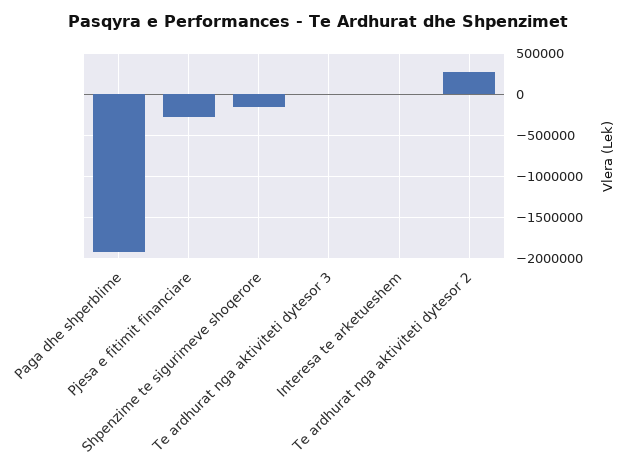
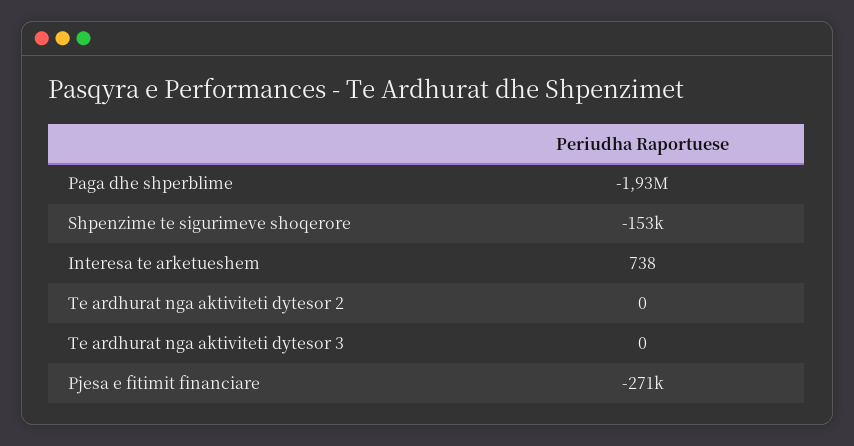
Te ardhurat nga aktiviteti dytesor 2: 300000 -> 0

